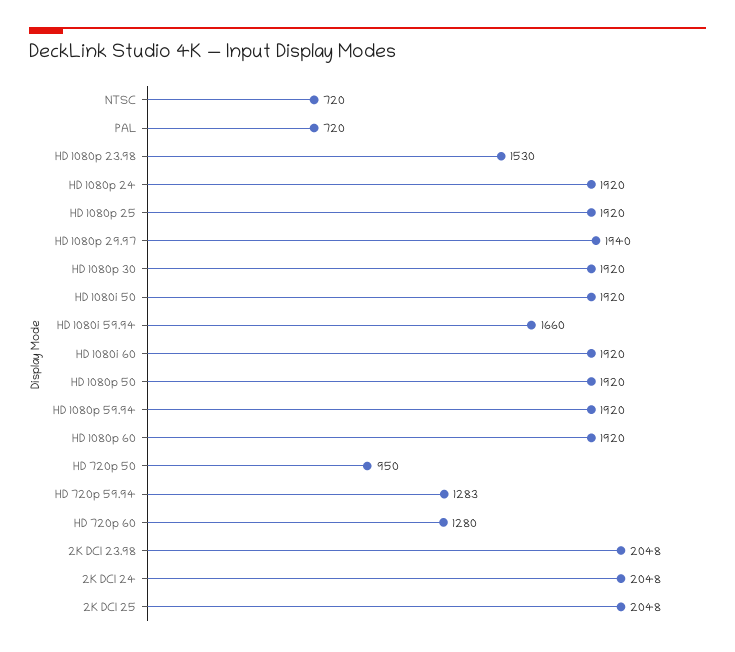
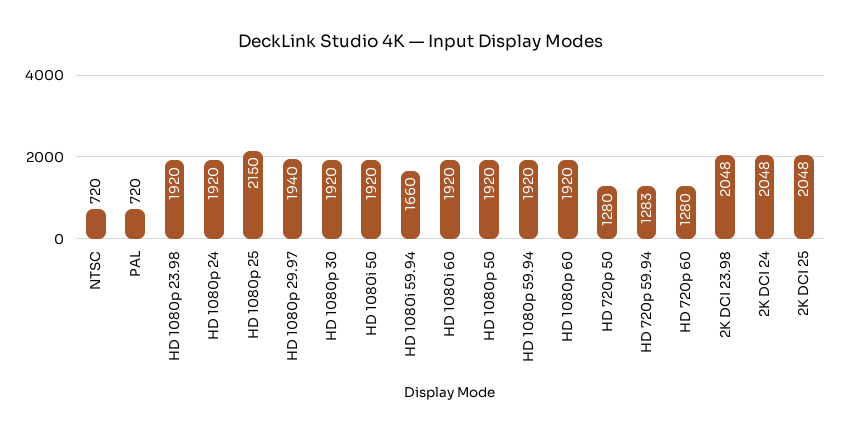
HD 1080p 23.98: 1530 -> 1920
HD 1080p 25: 1920 -> 2150
HD 720p 50: 950 -> 1280

